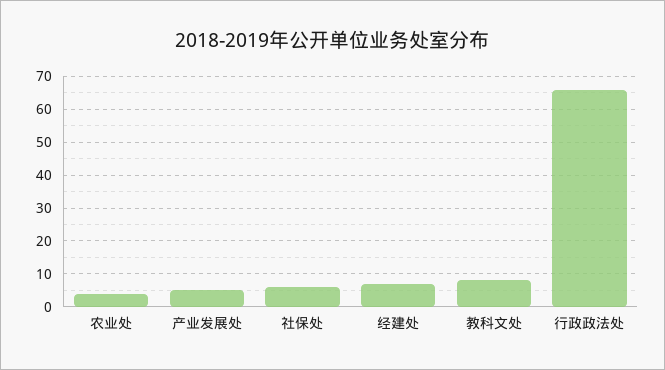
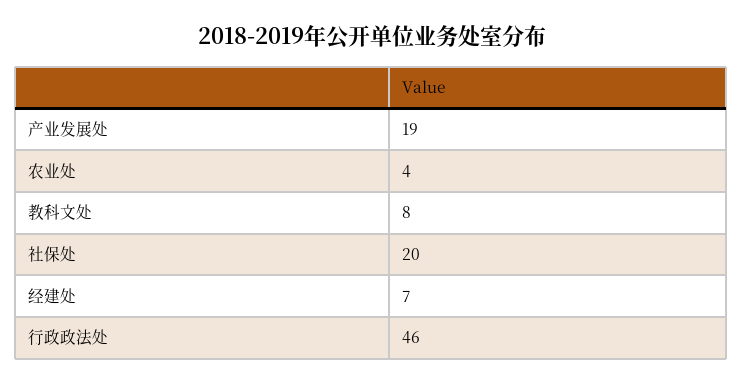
产业发展处: 5 -> 19
社保处: 5 -> 20
行政政法处: 65 -> 46

